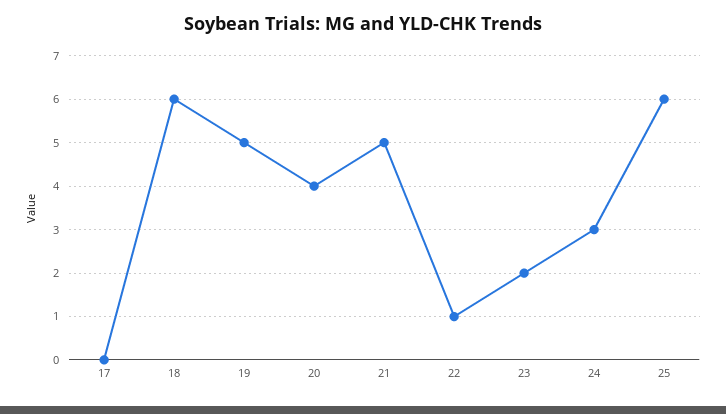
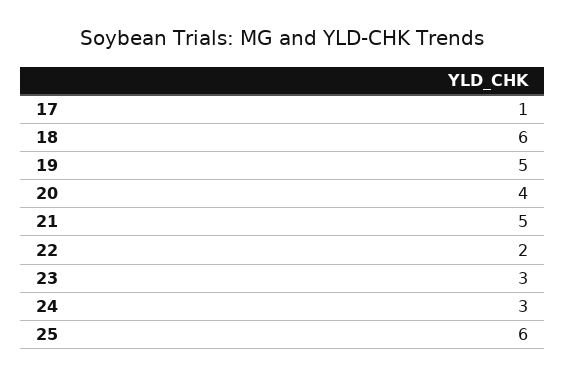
17: 0 -> 1
22: 1 -> 2
23: 2 -> 3

